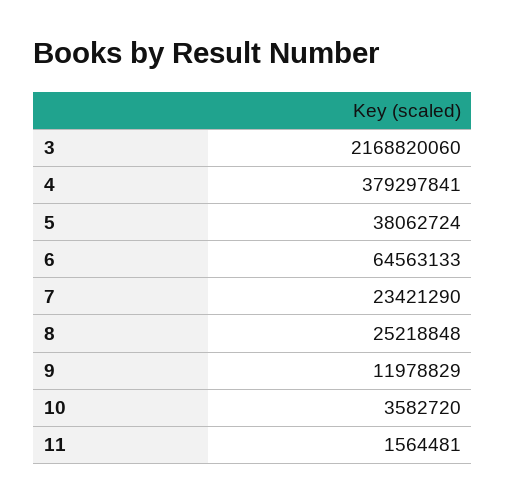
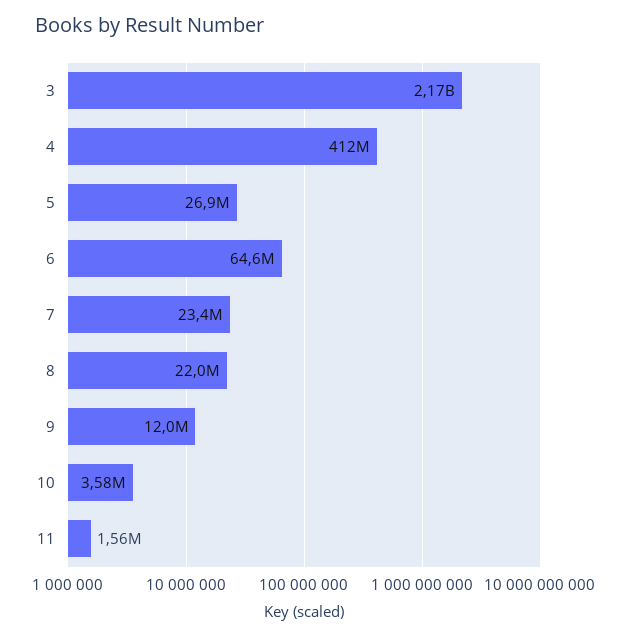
4: 379297841 -> 412000000
5: 38062724 -> 26900000
8: 25218848 -> 22000000

